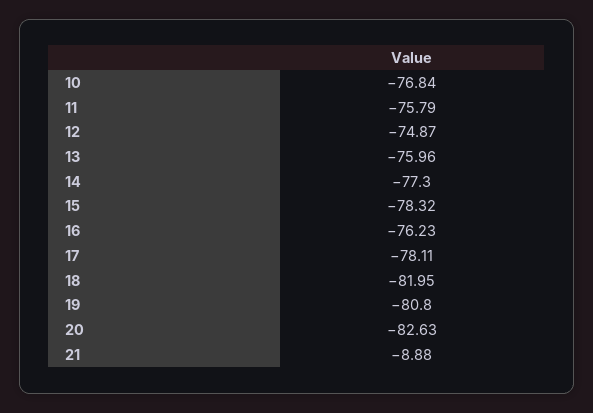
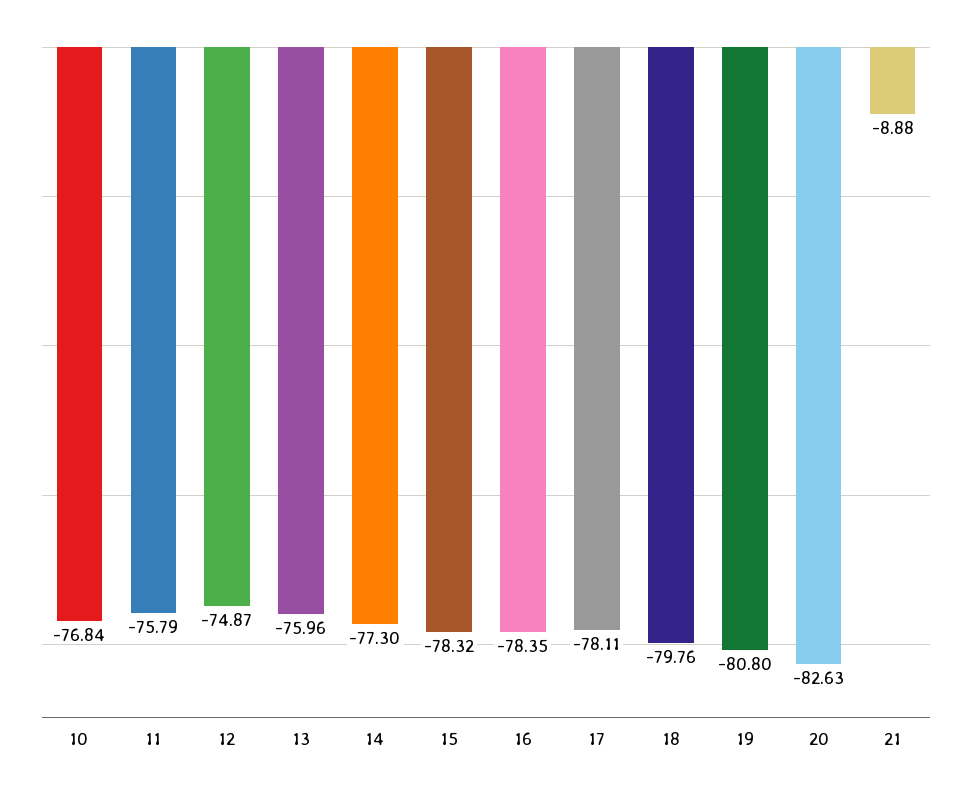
16: -76.23 -> -78.35
18: -81.95 -> -79.76

